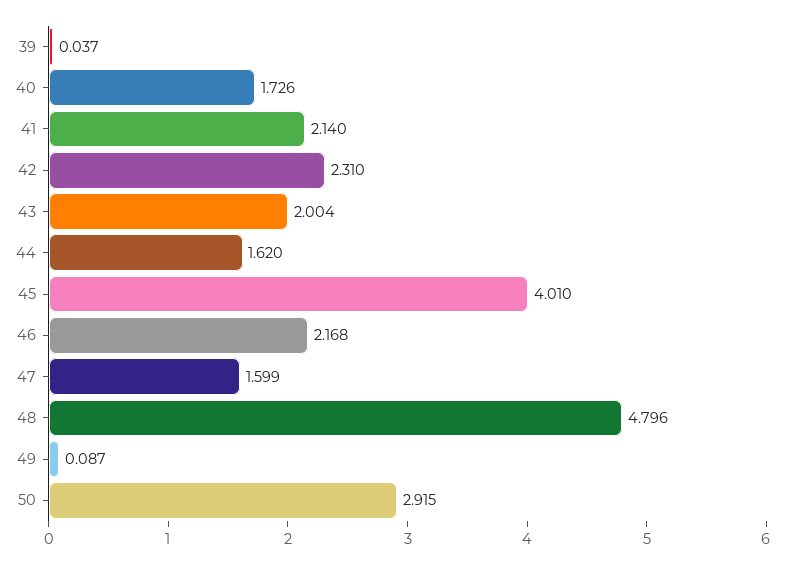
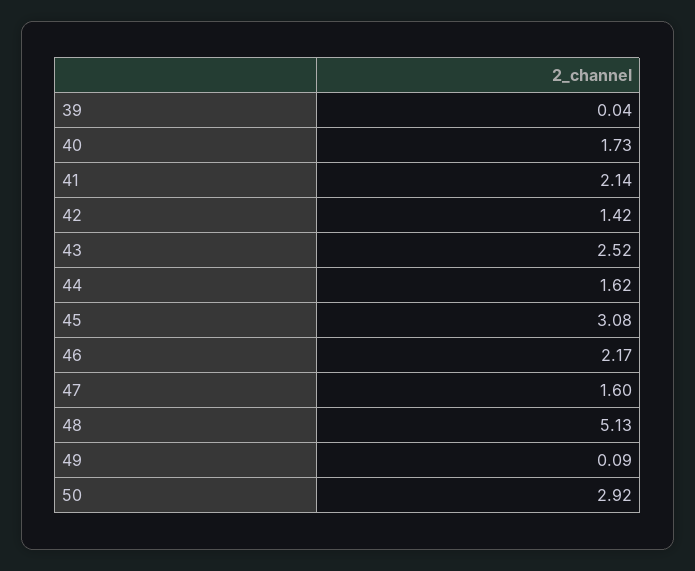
42: 2.31 -> 1.42
43: 2.004 -> 2.52
45: 4.01 -> 3.08
48: 4.796 -> 5.13

